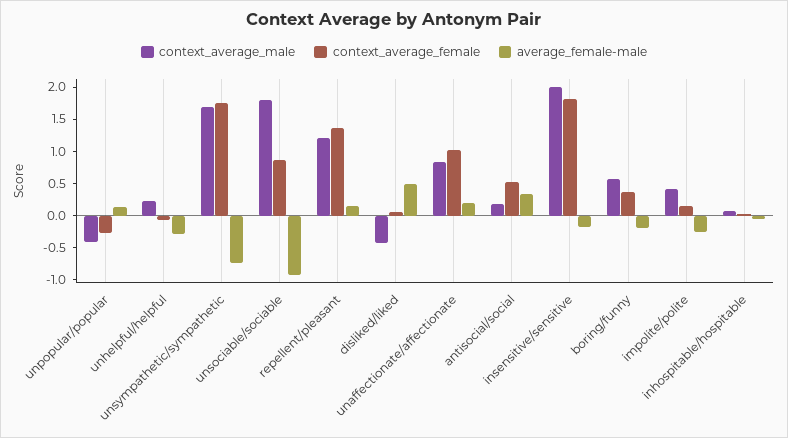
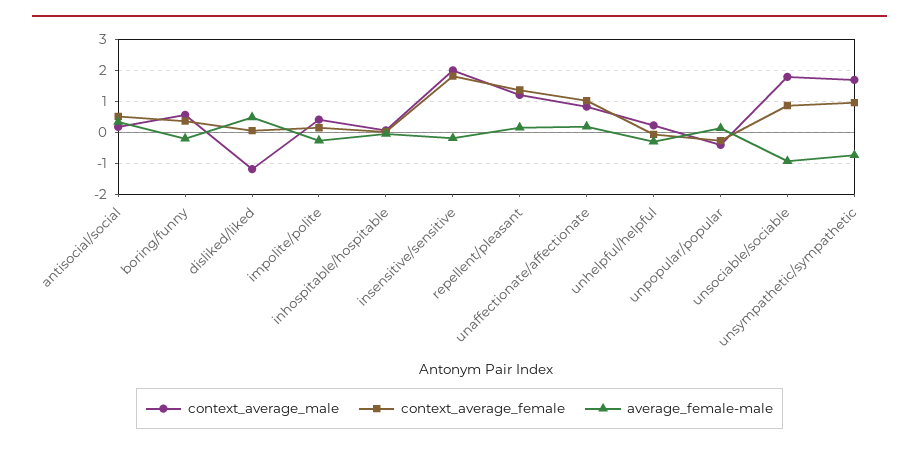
context_average_female, unsympathetic/sympathetic: 1.75 -> 1
context_average_male, disliked/liked: -0.5 -> -1.2

